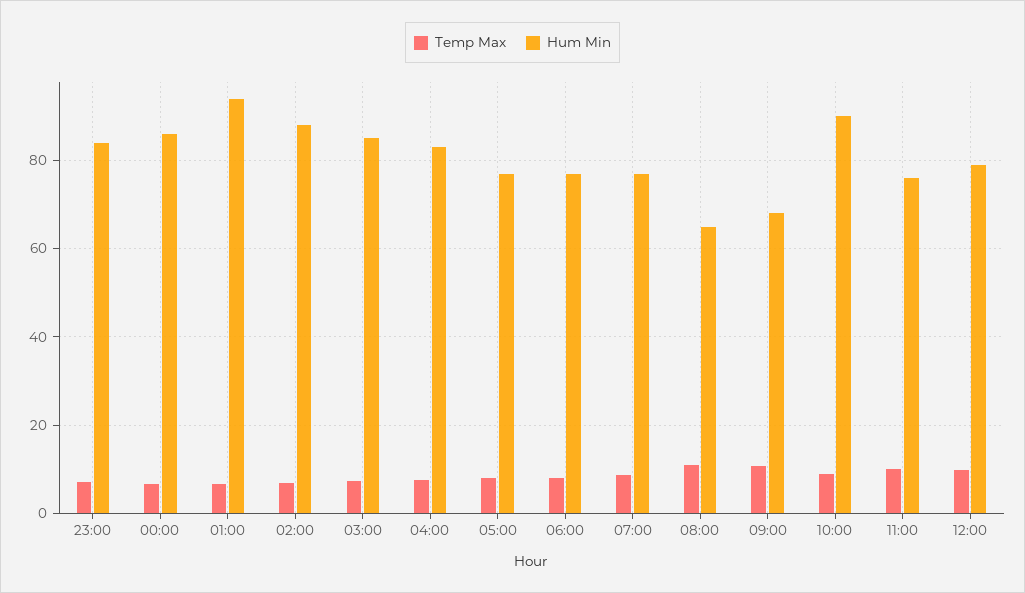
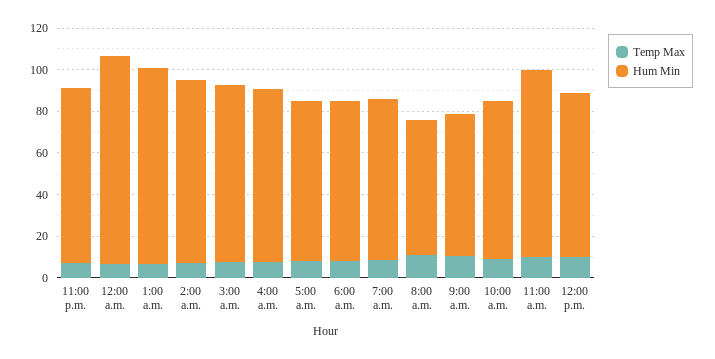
Hum Min, 00:00: 86 -> 100
Hum Min, 10:00: 90 -> 75
Hum Min, 11:00: 76 -> 90

